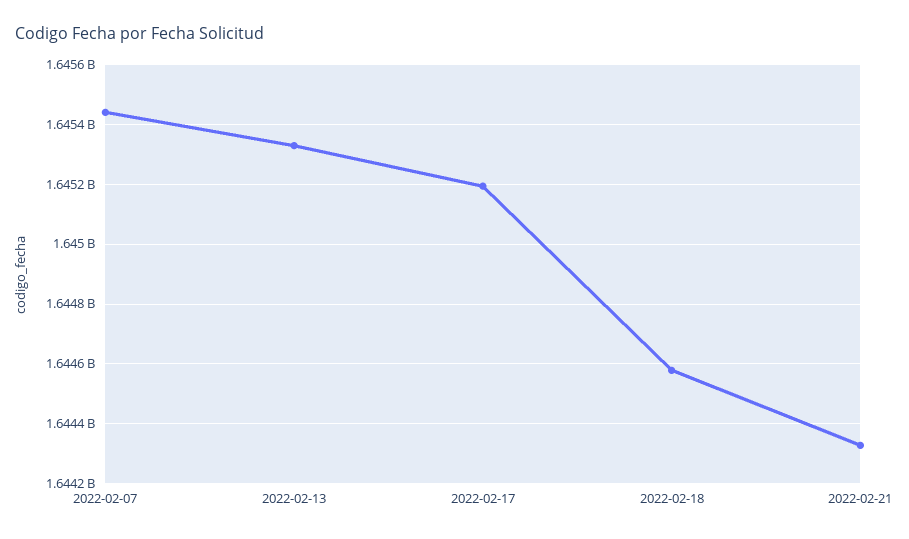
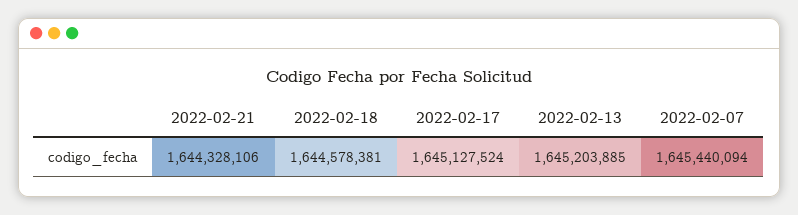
2022-02-13: 1645325000 -> 1645203885
2022-02-17: 1645200000 -> 1645127524

